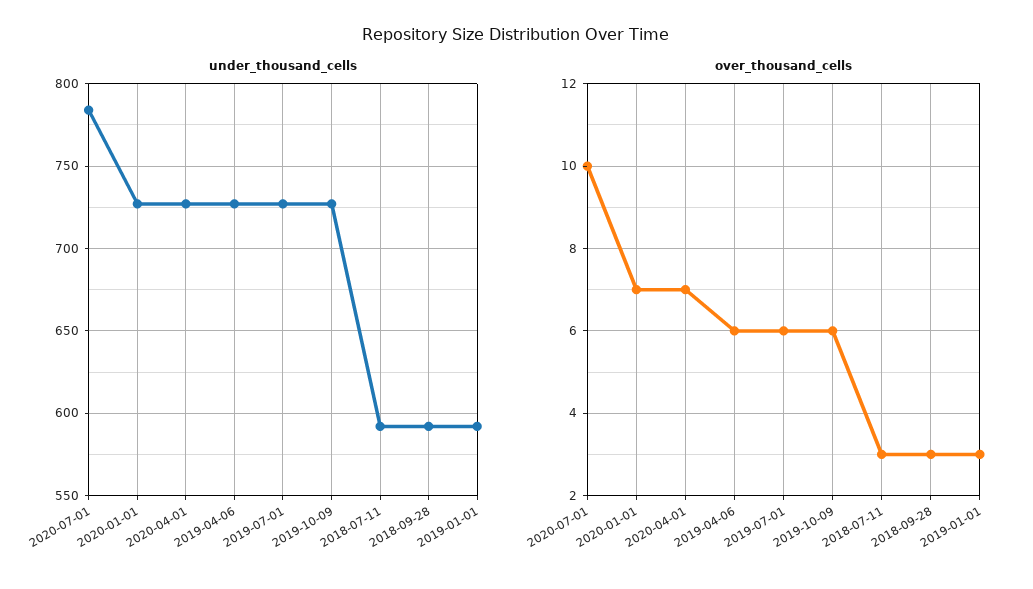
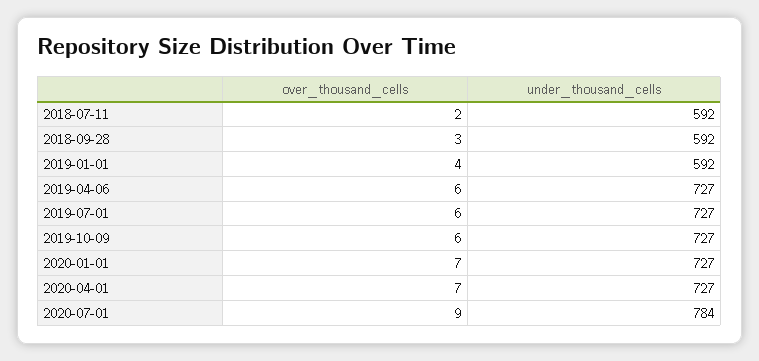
over_thousand_cells, 2020-07-01: 10 -> 9
over_thousand_cells, 2018-07-11: 3 -> 2
over_thousand_cells, 2019-01-01: 3 -> 4

